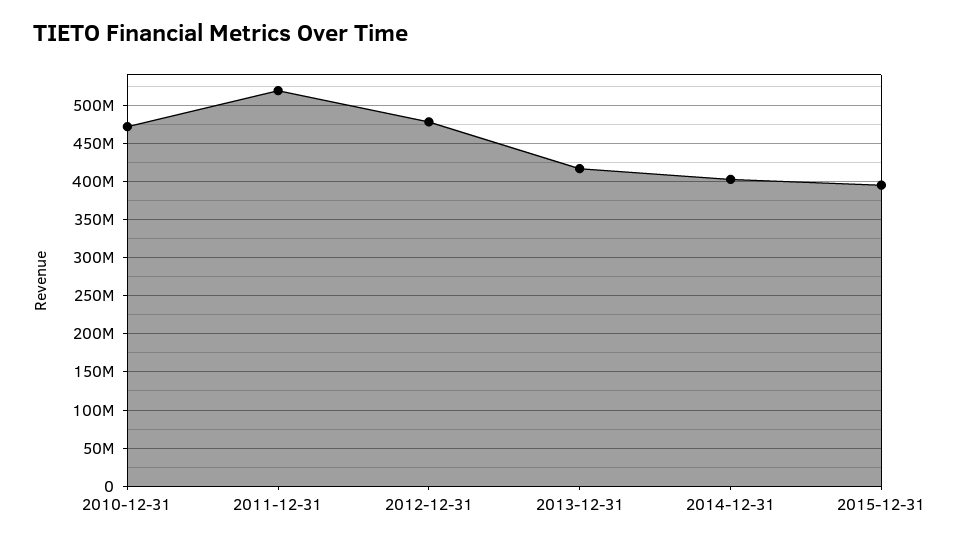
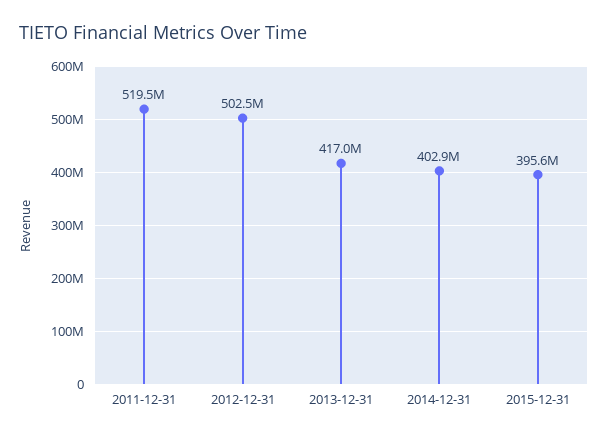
2010-12-31: 470000000 -> none
2012-12-31: 480000000 -> 502500000

